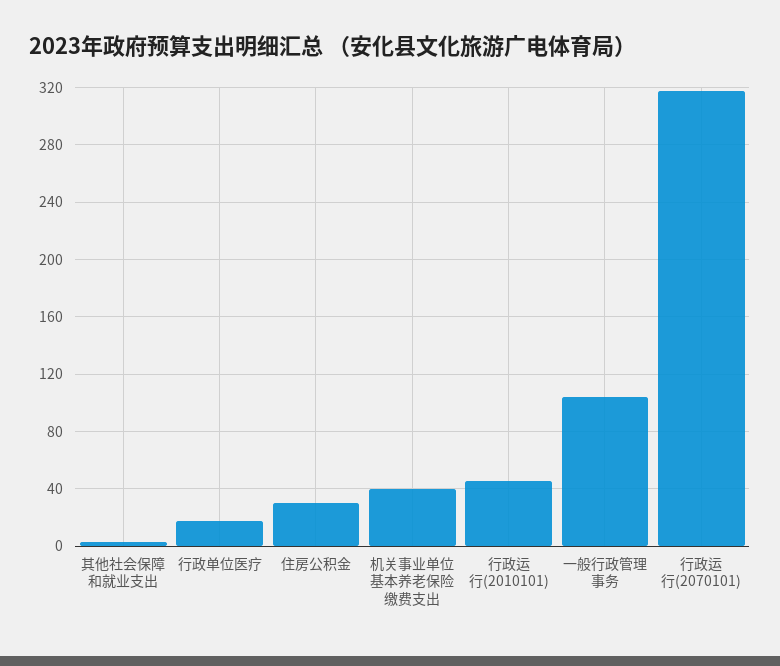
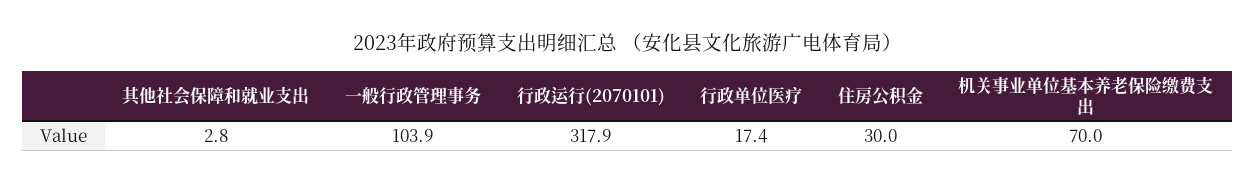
机关事业单位基本养老保险缴费支出: 40 -> 70
行政运行(2010101): 45 -> none

